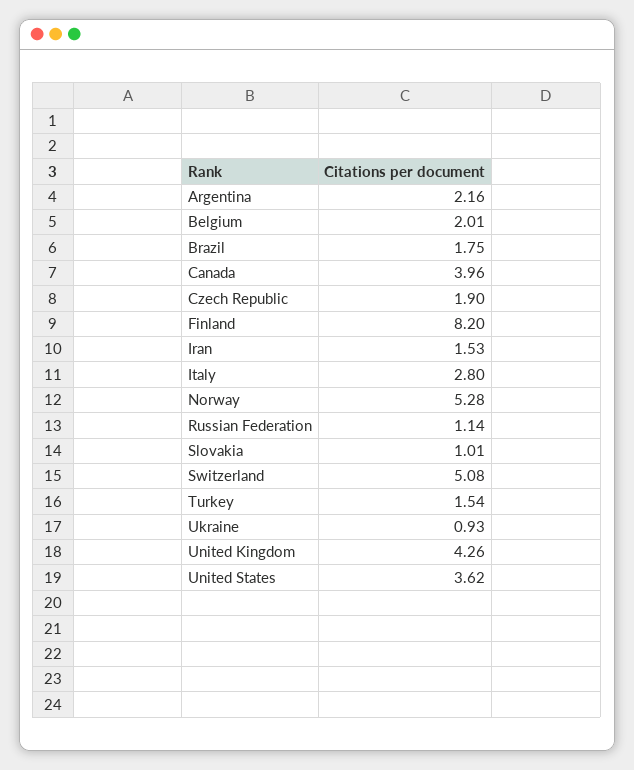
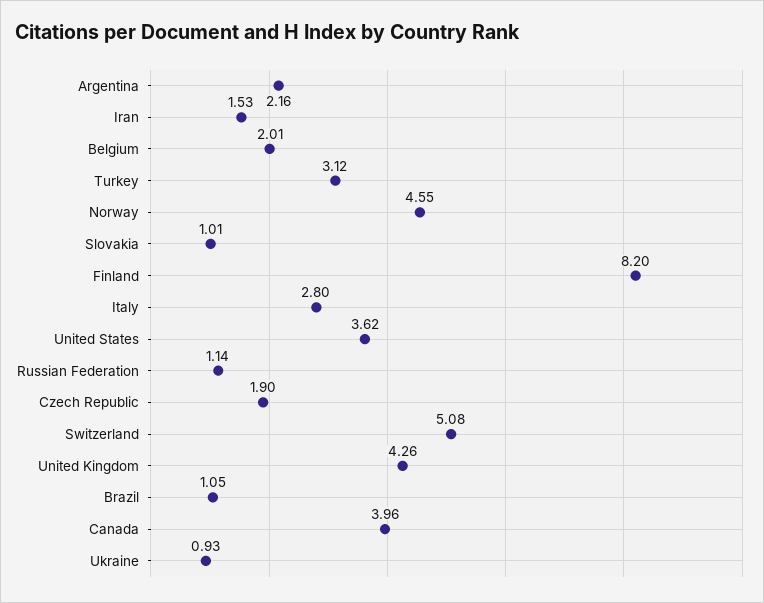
Brazil: 1.75 -> 1.05
Norway: 5.28 -> 4.55
Turkey: 1.54 -> 3.12

